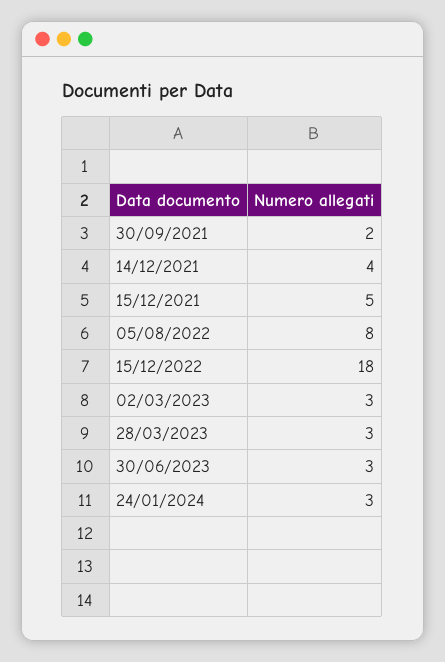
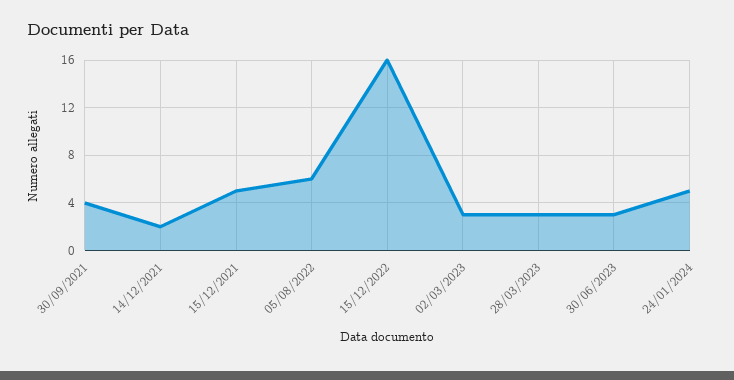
30/09/2021: 2 -> 4
14/12/2021: 4 -> 2
05/08/2022: 8 -> 6
15/12/2022: 18 -> 16
24/01/2024: 3 -> 5

